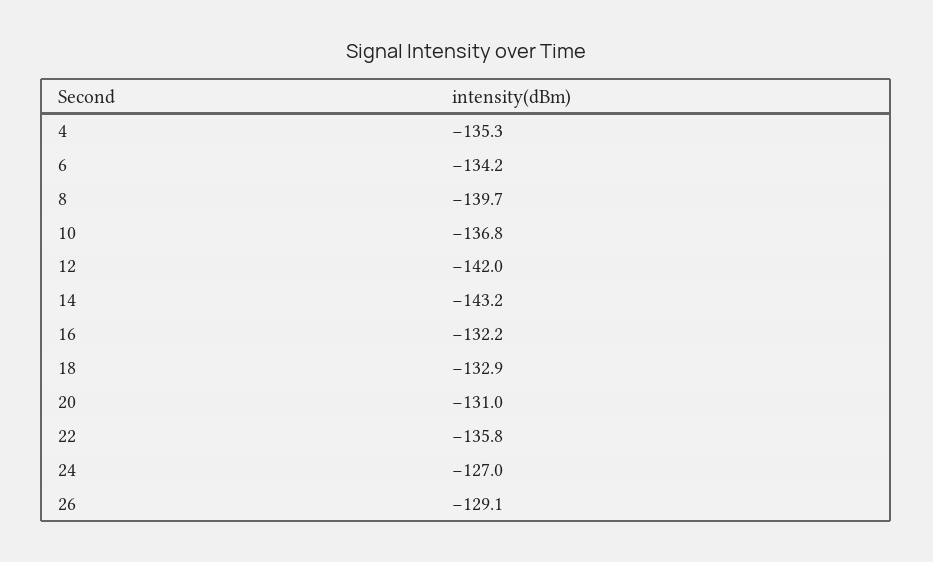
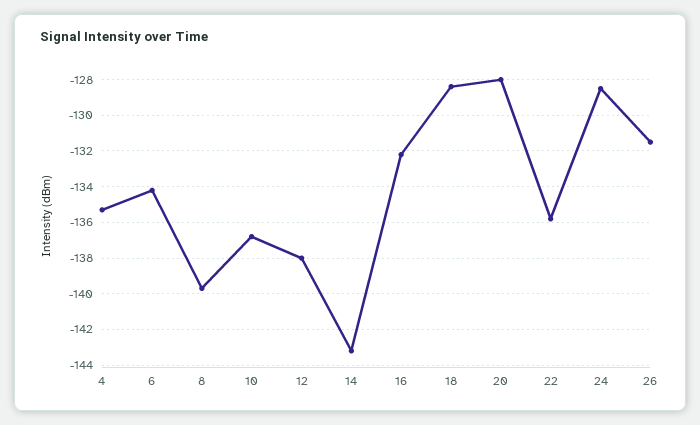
12: -142 -> -138
18: -132.9 -> -128.5
20: -131 -> -128
24: -127 -> -128.5
26: -129.1 -> -131.5

